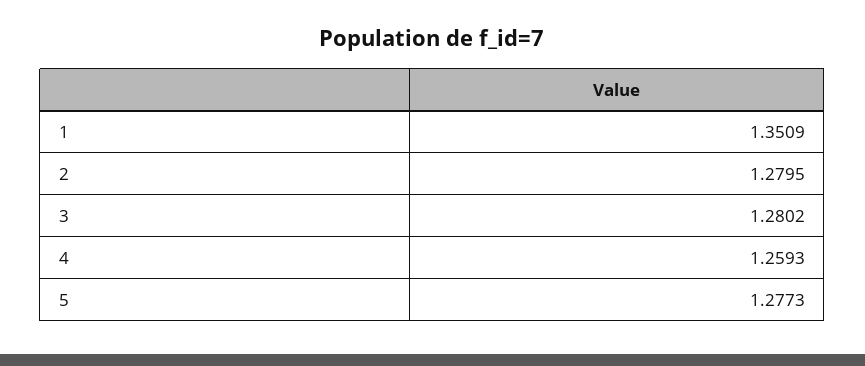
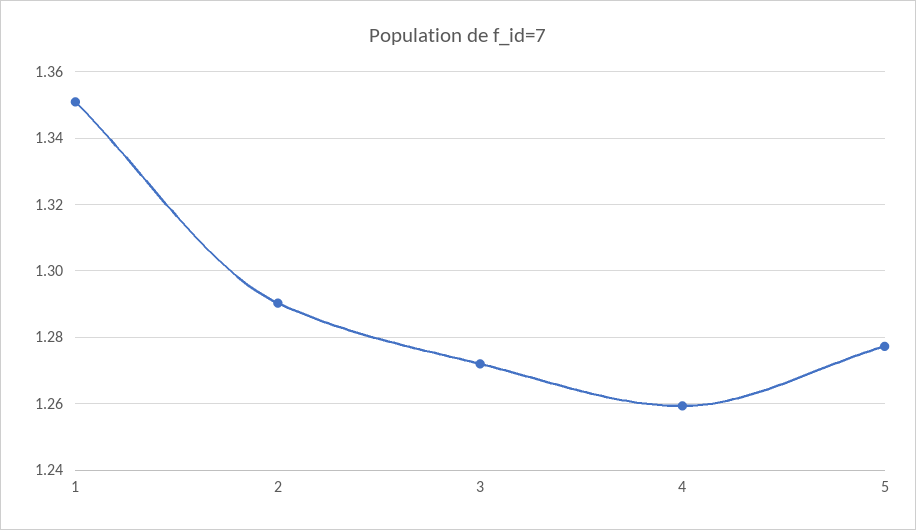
2: 1.2795 -> 1.29
3: 1.2802 -> 1.272

